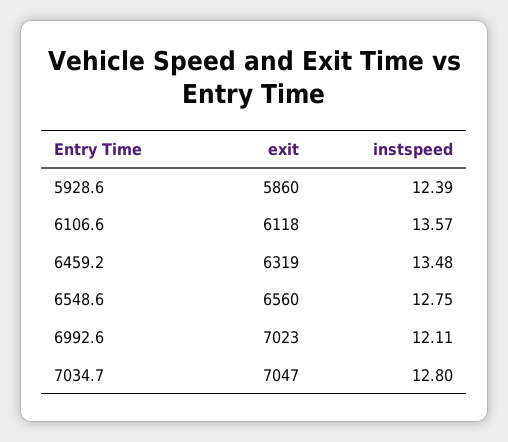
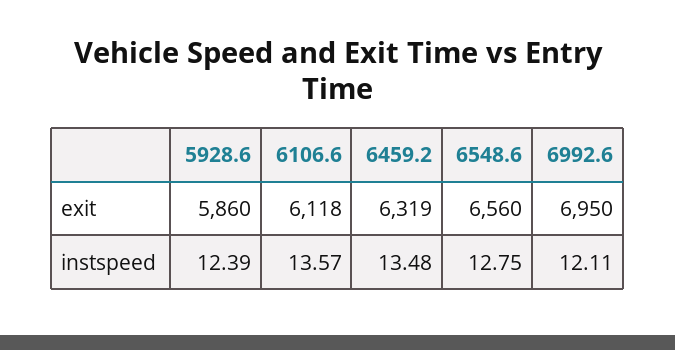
exit, 6992.6: 7023 -> 6950
exit, 7034.7: 7047 -> none
instspeed, 7034.7: 12.8 -> none

